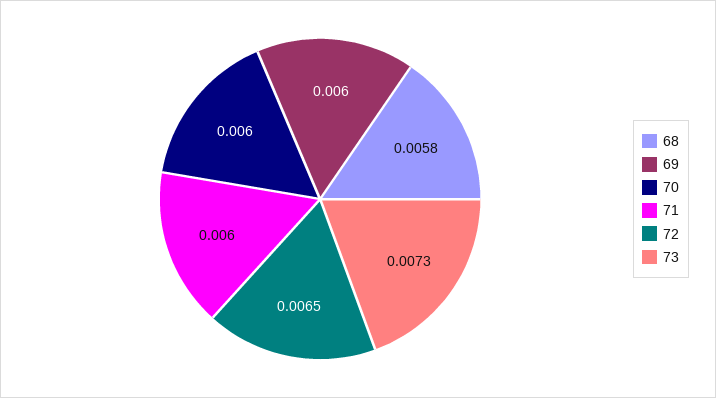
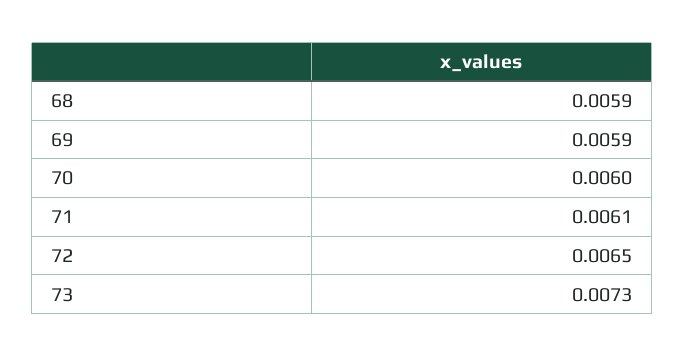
68: 0.0058 -> 0.0059
69: 0.006 -> 0.0059
71: 0.006 -> 0.0061

